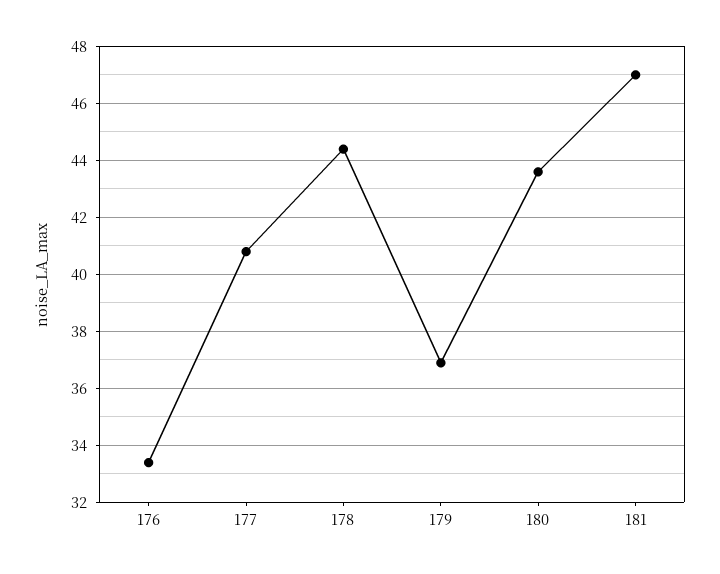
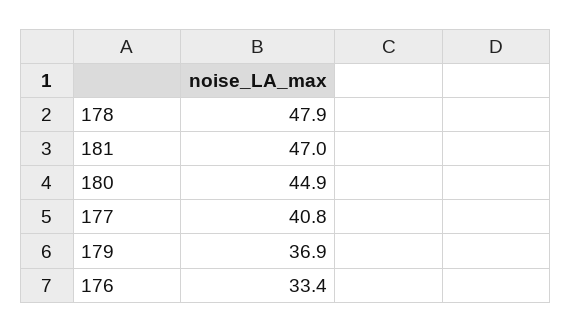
178: 44.5 -> 47.9
180: 43.5 -> 44.9

